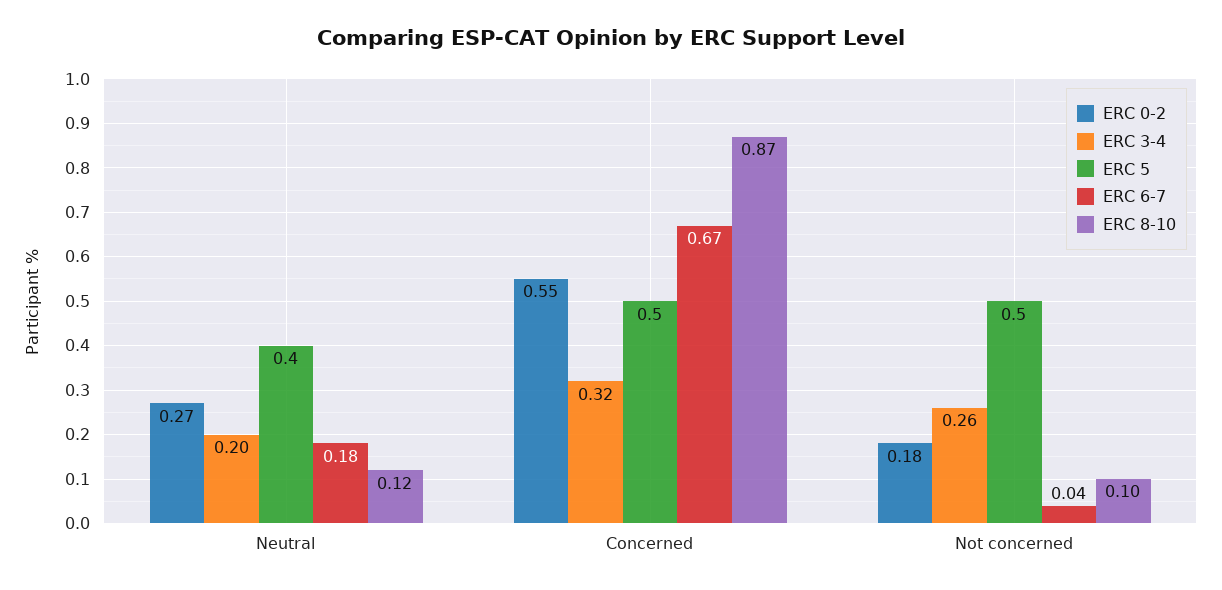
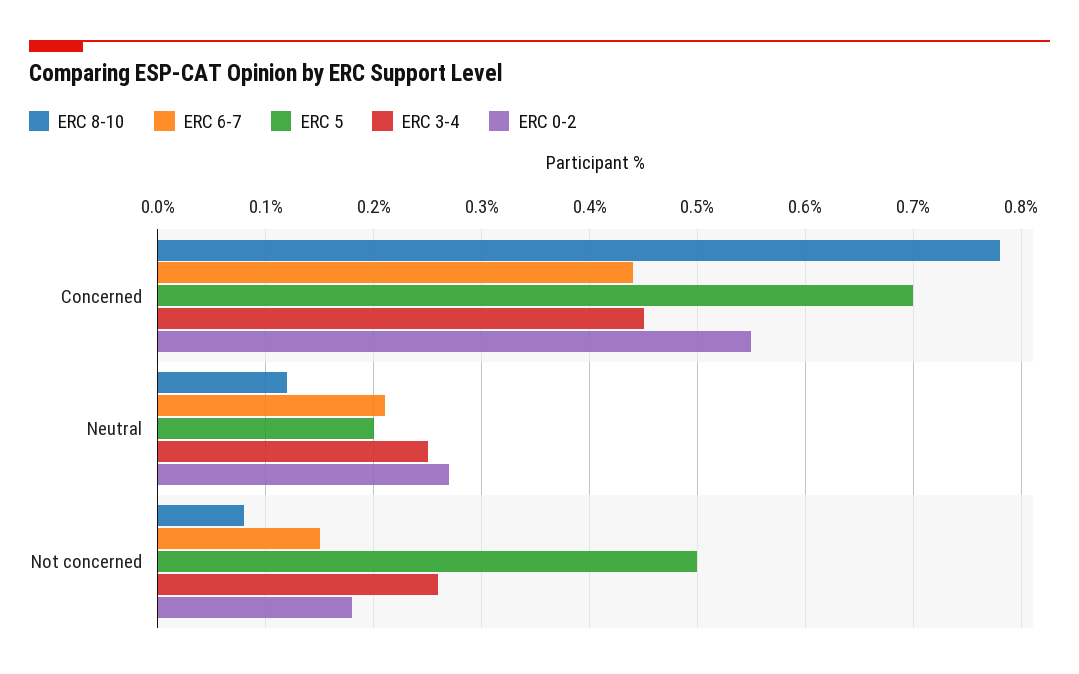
ERC 3-4, Neutral: 0.2 -> 0.25
ERC 5, Neutral: 0.4 -> 0.2
ERC 6-7, Neutral: 0.18 -> 0.21
ERC 3-4, Concerned: 0.32 -> 0.45
ERC 5, Concerned: 0.5 -> 0.7
ERC 6-7, Concerned: 0.67 -> 0.44
ERC 8-10, Concerned: 0.87 -> 0.78
ERC 6-7, Not concerned: 0.04 -> 0.15
ERC 8-10, Not concerned: 0.1 -> 0.08

